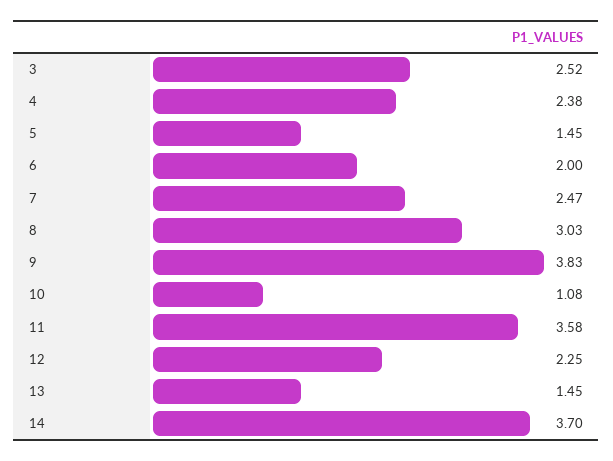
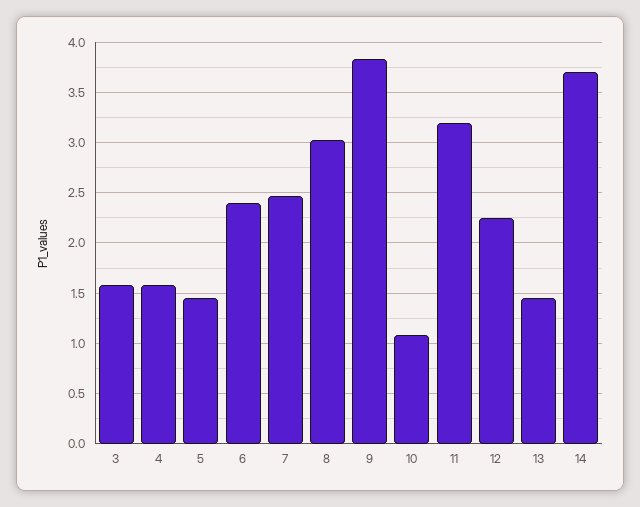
3: 2.52 -> 1.6
4: 2.38 -> 1.6
6: 2 -> 2.4
11: 3.58 -> 3.2

